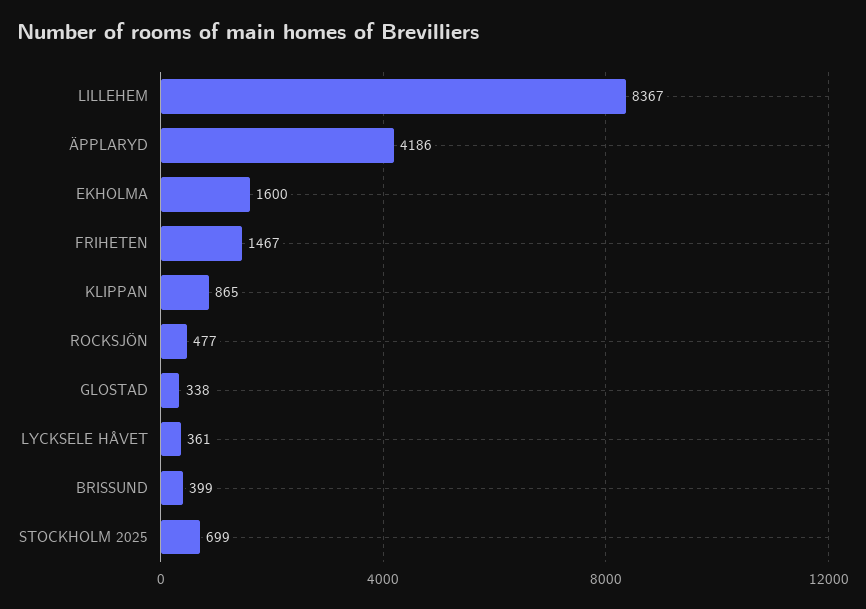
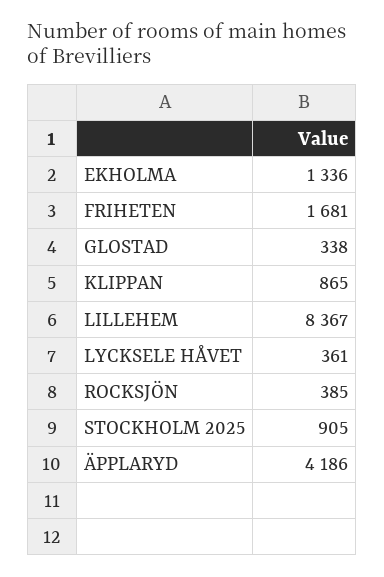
EKHOLMA: 1600 -> 1336
FRIHETEN: 1467 -> 1681
ROCKSJÖN: 477 -> 385
BRISSUND: 399 -> none
STOCKHOLM 2025: 699 -> 905

